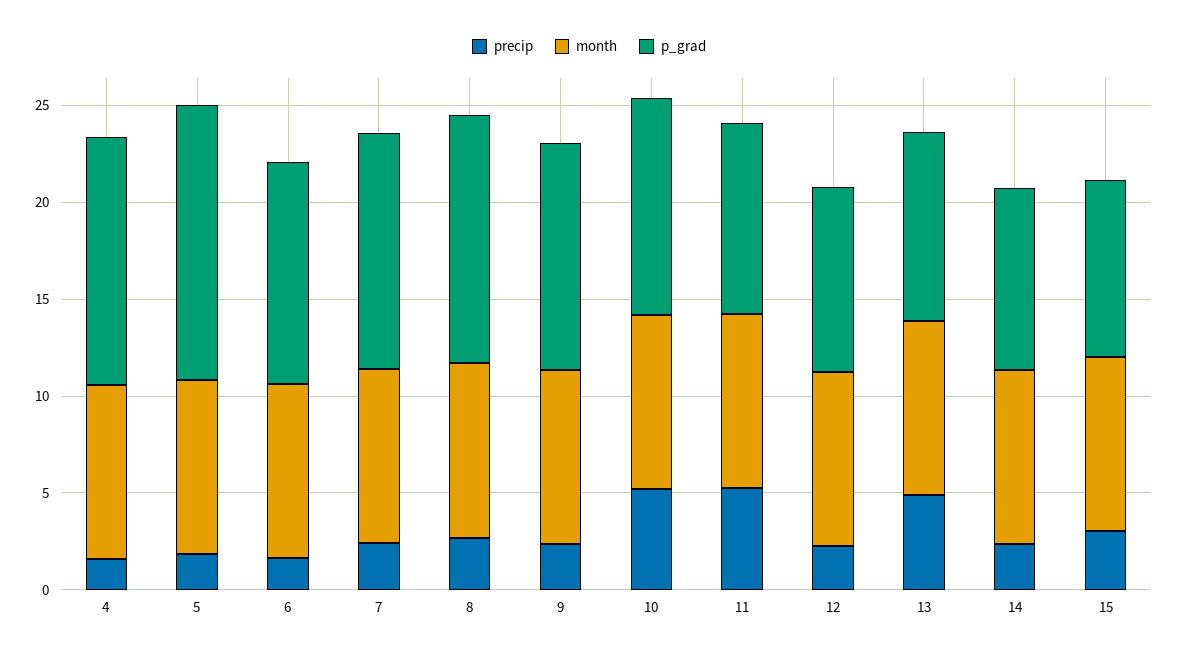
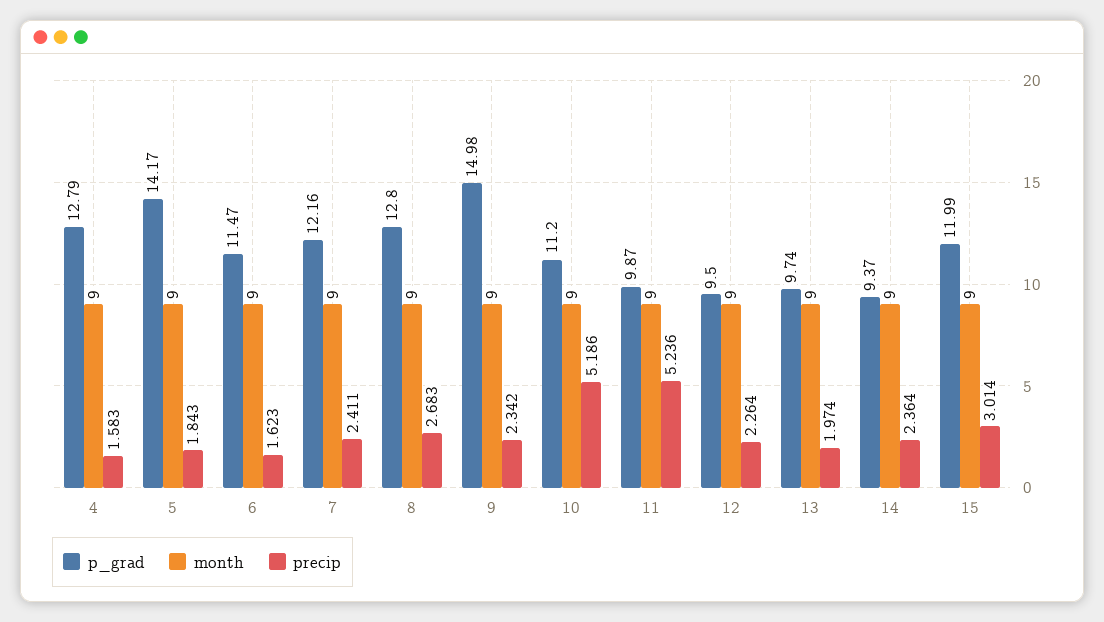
p_grad, 9: 12 -> 14.98
precip, 13: 5 -> 1.974
p_grad, 15: 9 -> 11.99

